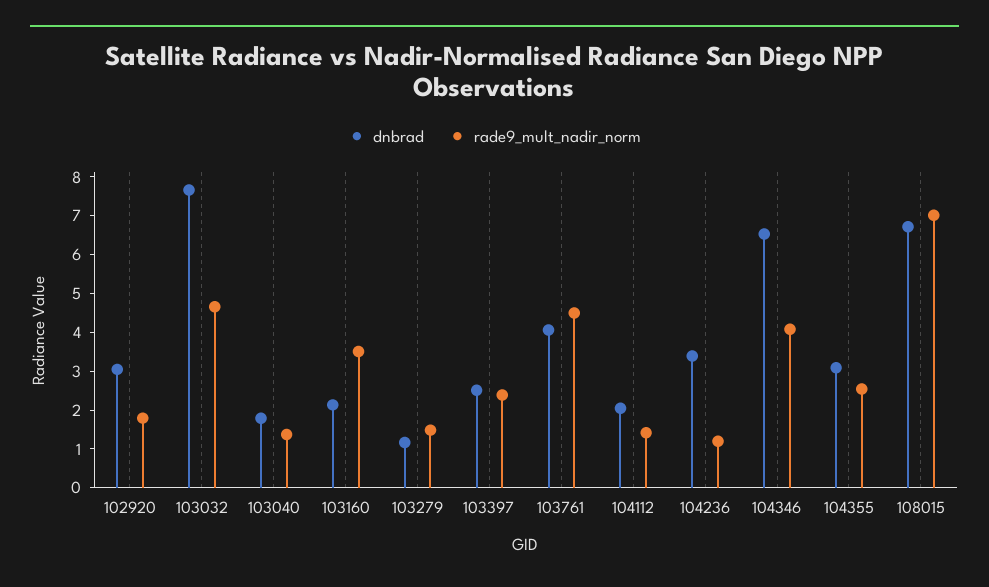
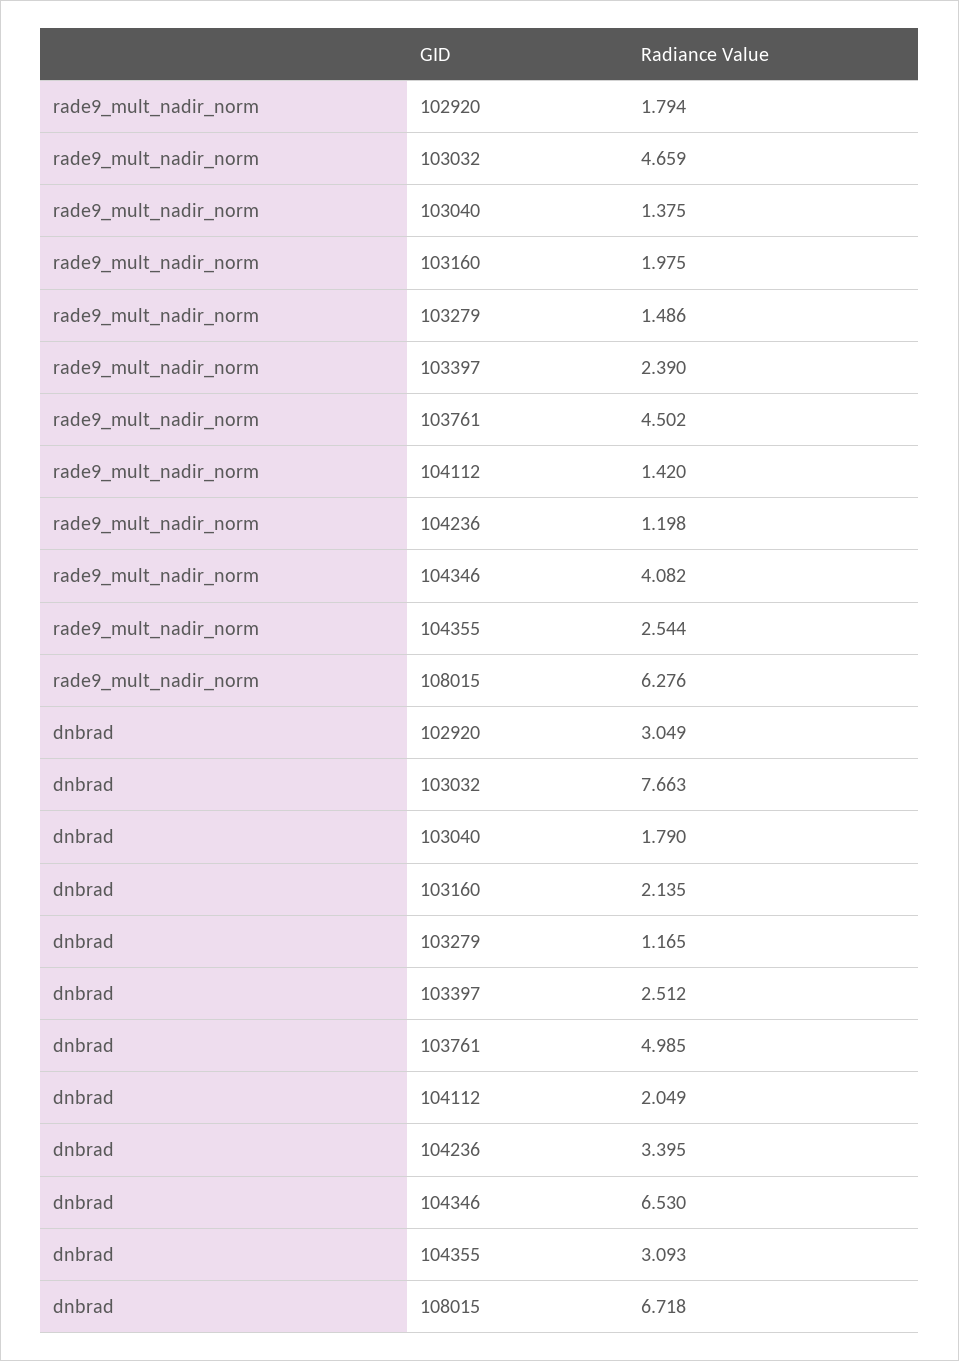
rade9_mult_nadir_norm, 103160: 3.5 -> 1.975
dnbrad, 103761: 4 -> 4.985
rade9_mult_nadir_norm, 108015: 7 -> 6.276

